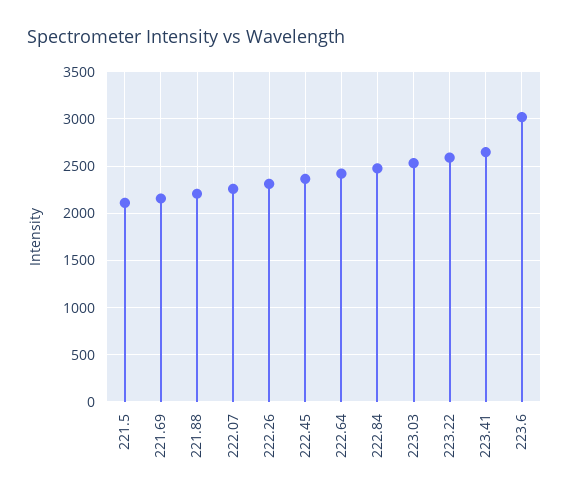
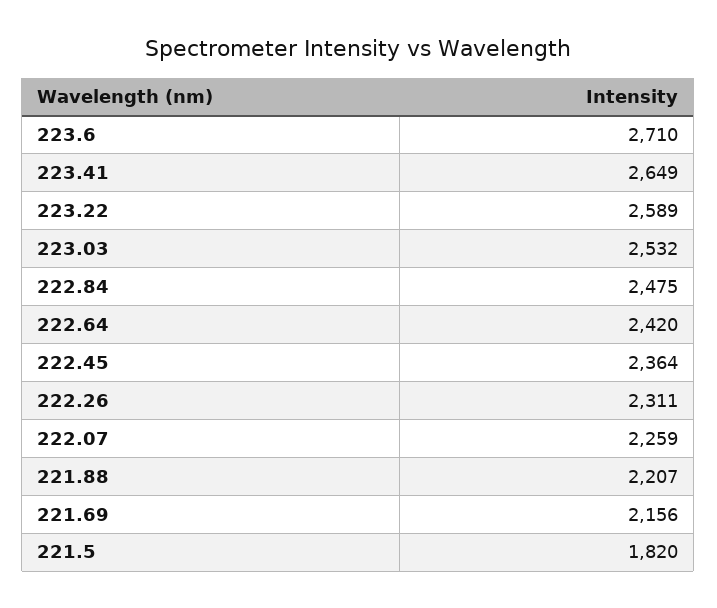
221.5: 2100 -> 1820
223.6: 3000 -> 2710

